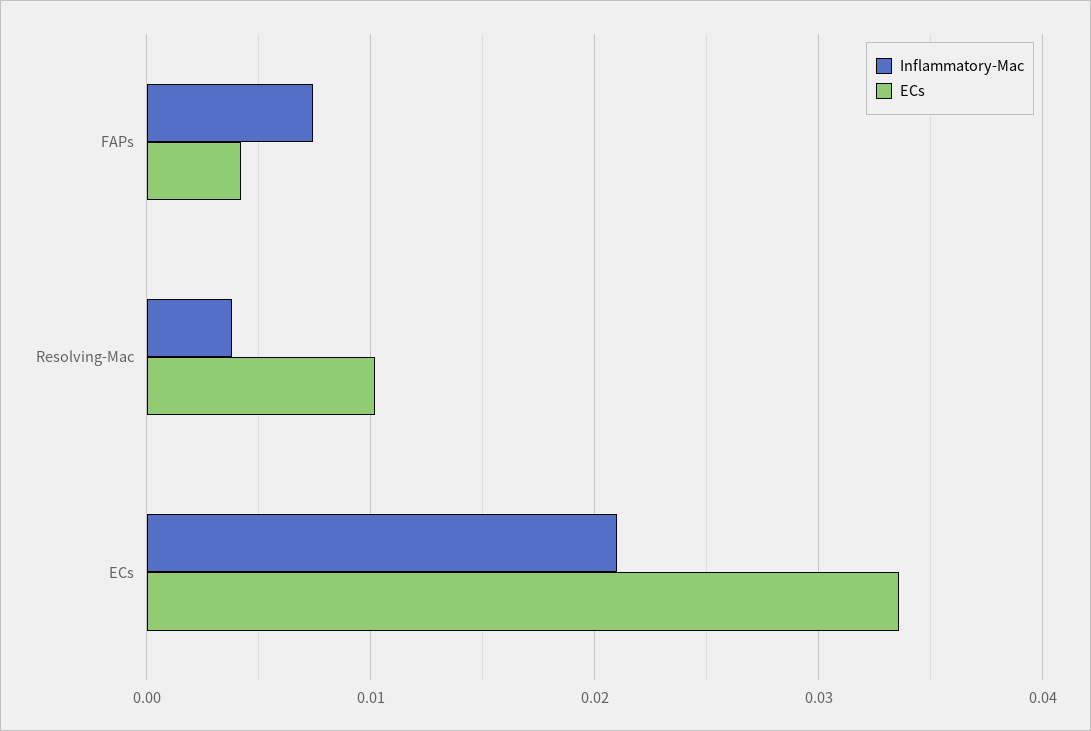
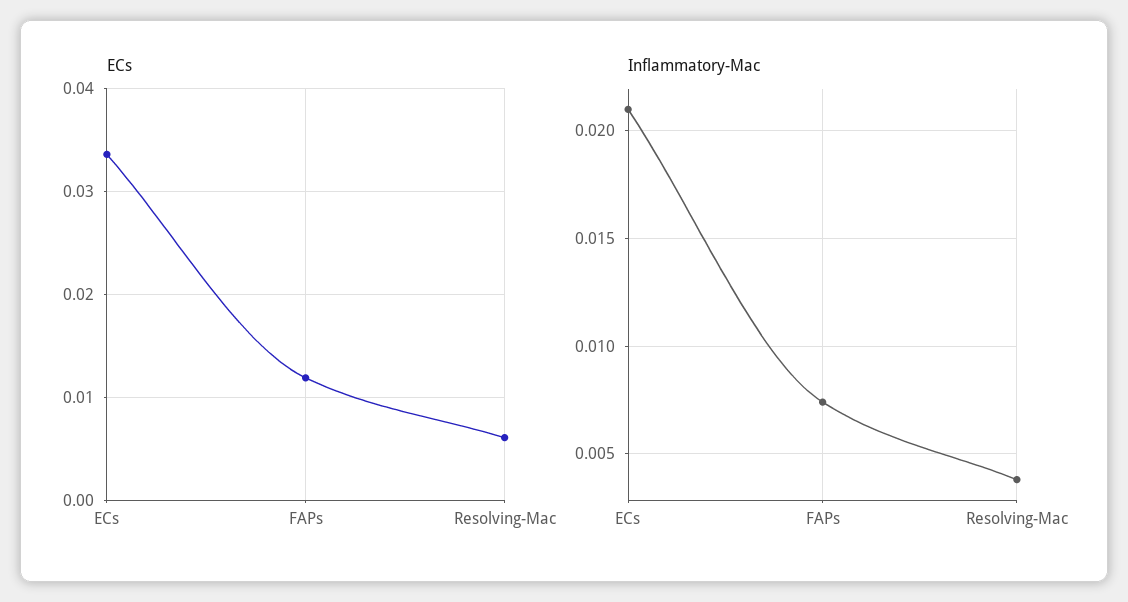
ECs, FAPs: 0.004 -> 0.012
ECs, Resolving-Mac: 0.01 -> 0.006

